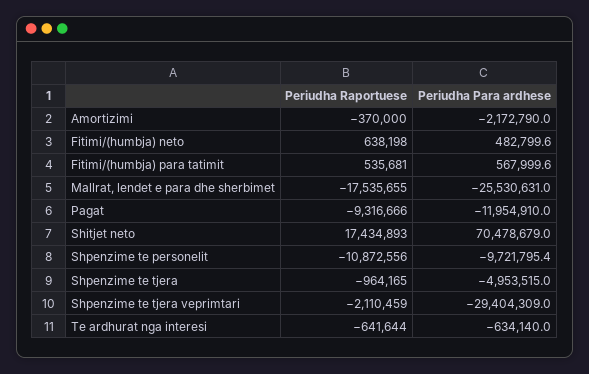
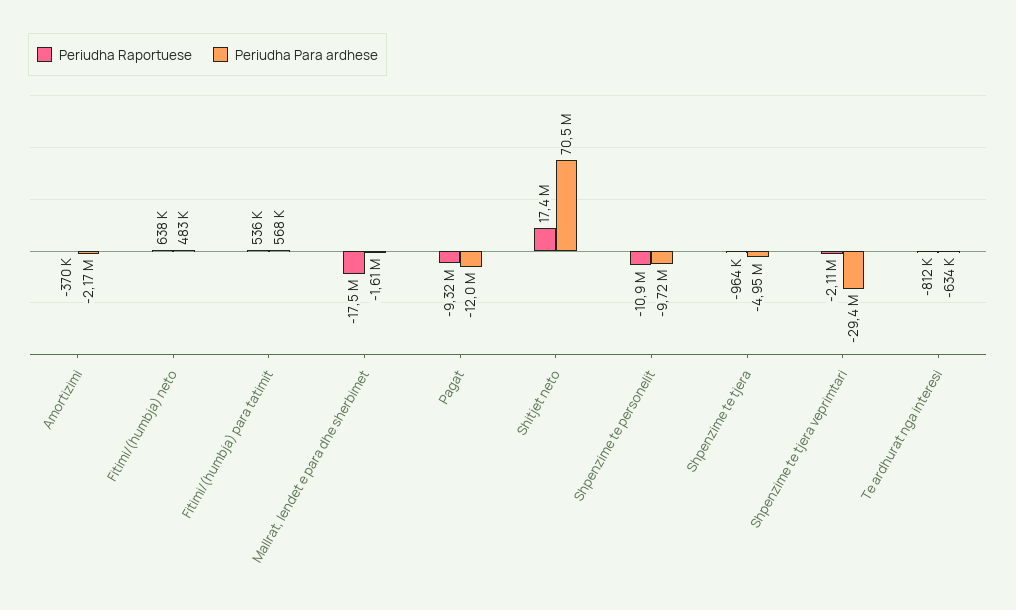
Periudha Para ardhese, Mallrat, lendet e para dhe sherbimet: -25530631 -> -1610000
Periudha Raportuese, Te ardhurat nga interesi: -641644 -> -812000

